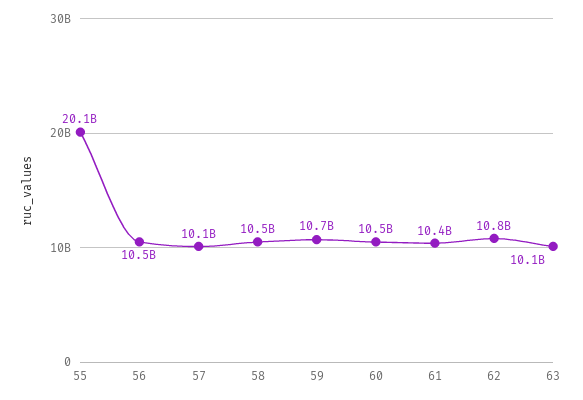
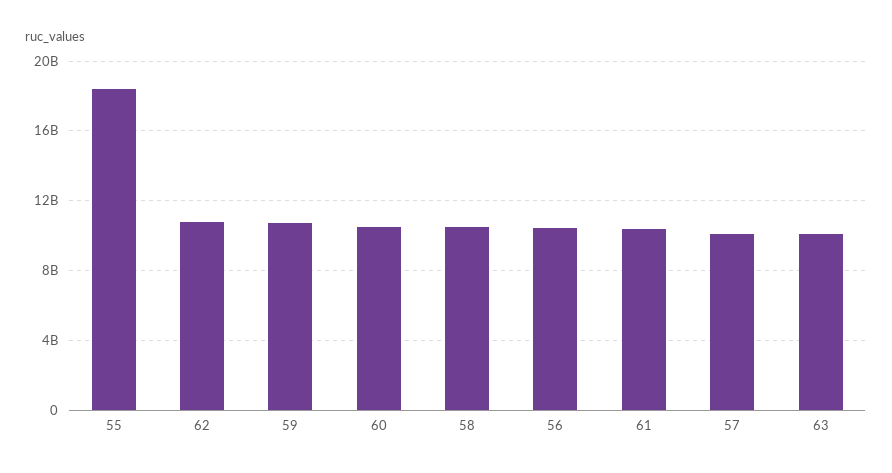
55: 20100000000 -> 18500000000

